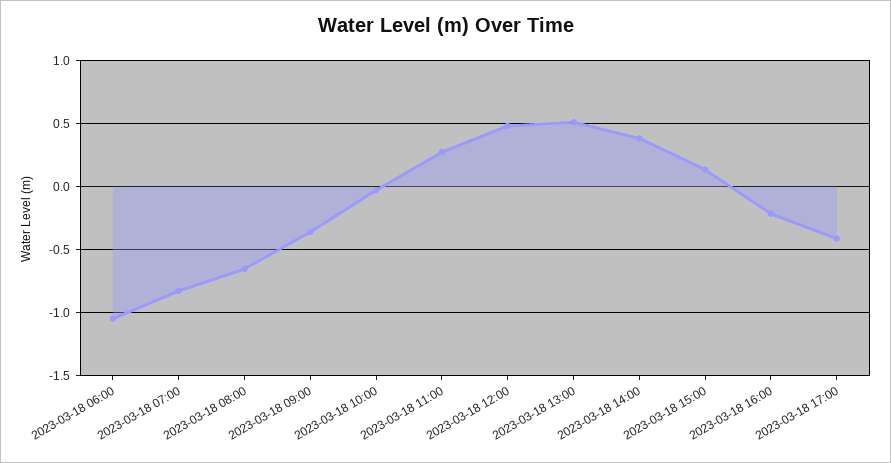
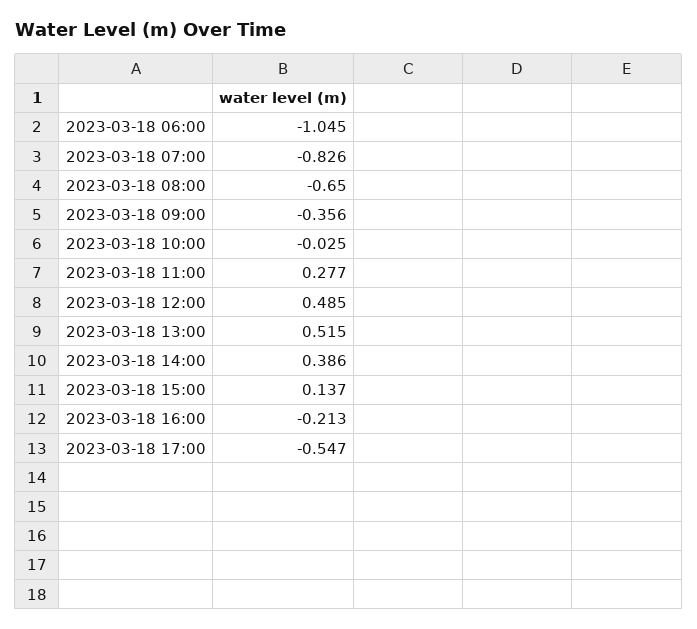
2023-03-18 17:00: -0.4 -> -0.547

